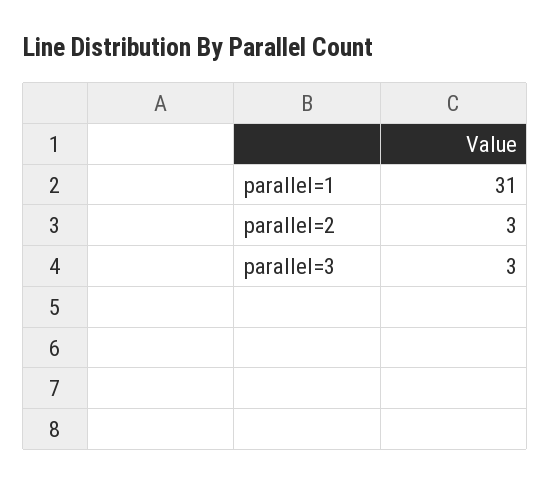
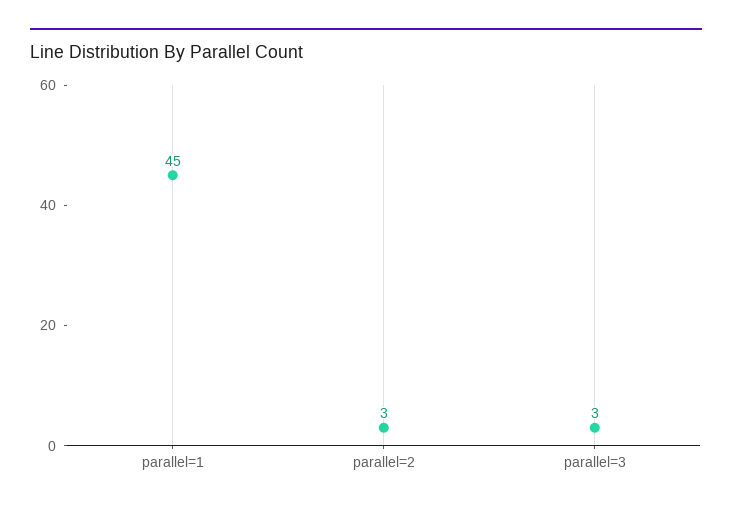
parallel=1: 31 -> 45

